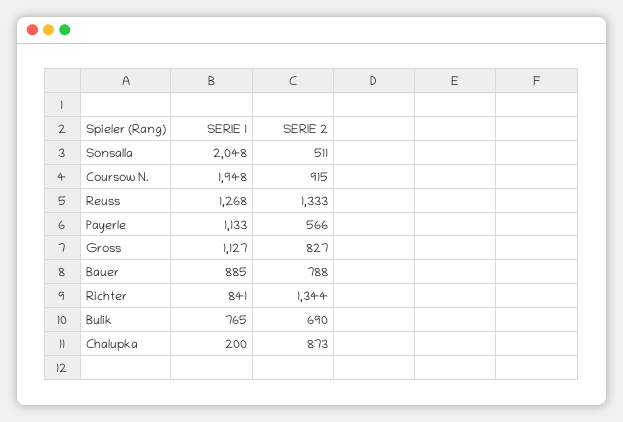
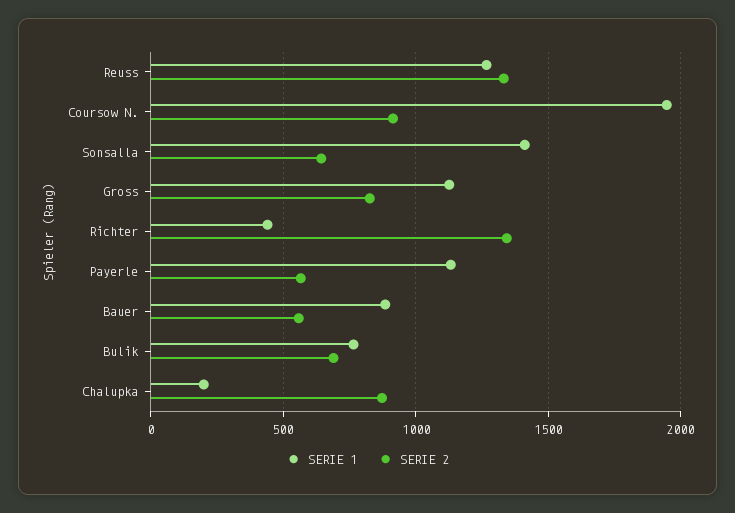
SERIE 1, Sonsalla: 2048 -> 1400
SERIE 2, Sonsalla: 511 -> 650
SERIE 2, Bauer: 788 -> 550
SERIE 1, Richter: 841 -> 450

